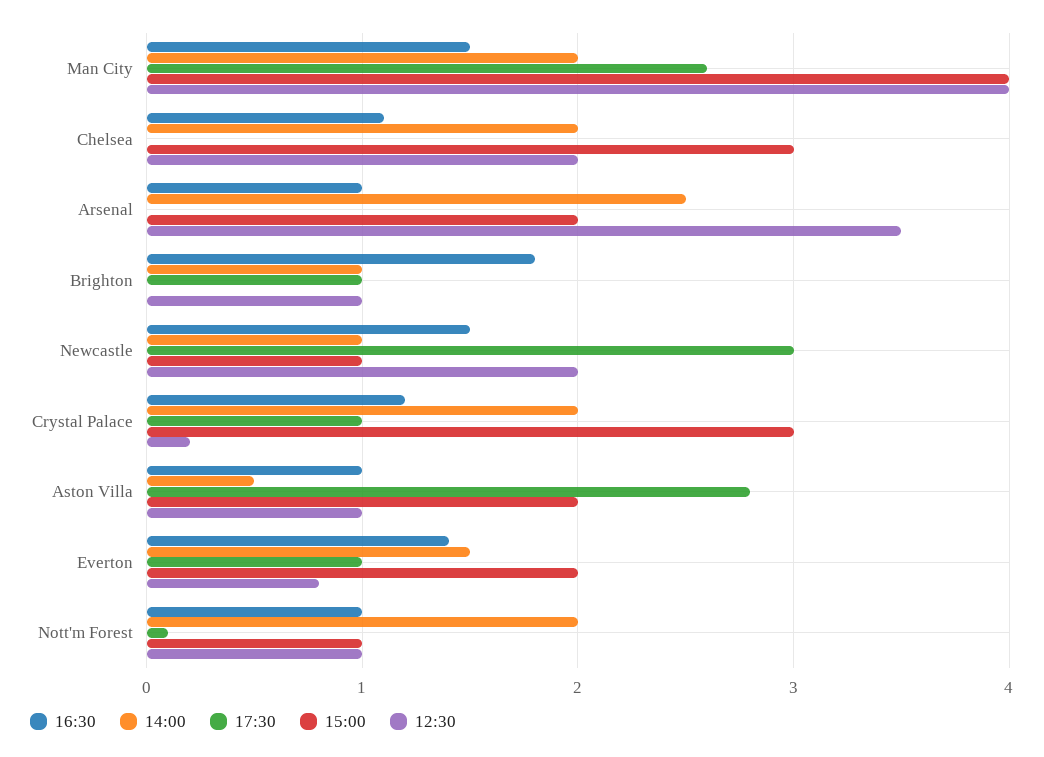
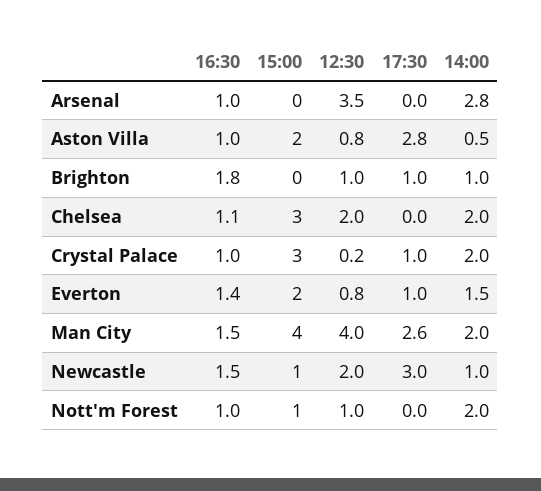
14:00, Arsenal: 2.5 -> 2.8
15:00, Arsenal: 2 -> 0
16:30, Crystal Palace: 1.2 -> 1
12:30, Aston Villa: 1 -> 0.8
17:30, Nott'm Forest: 0.1 -> 0

